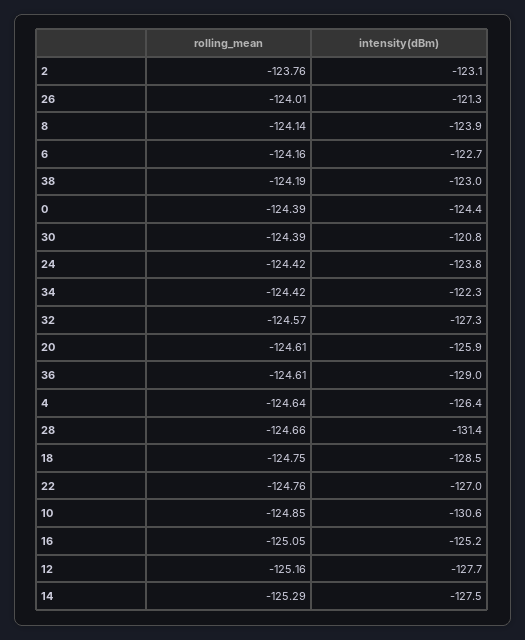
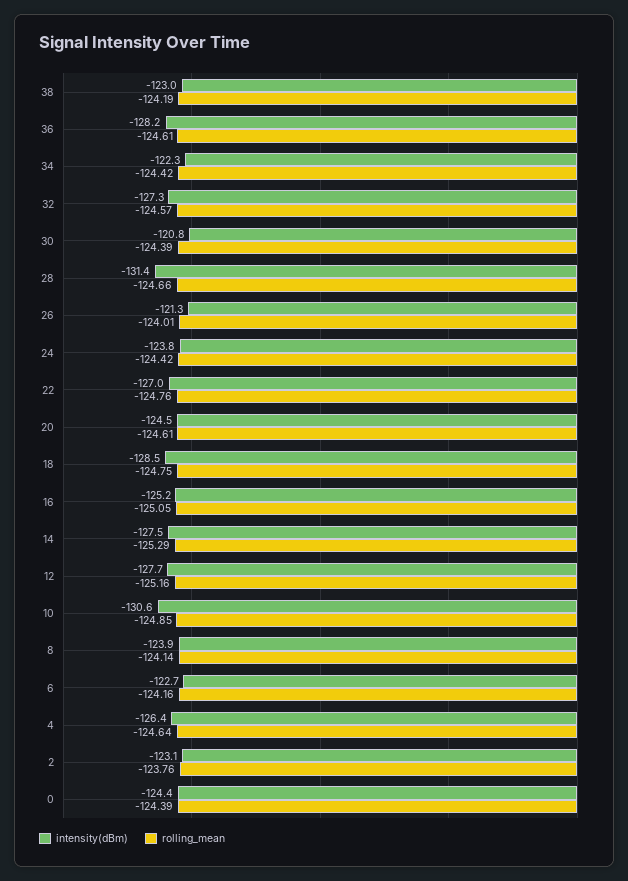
intensity(dBm), 20: -125.9 -> -124.5
intensity(dBm), 36: -129 -> -128.2

